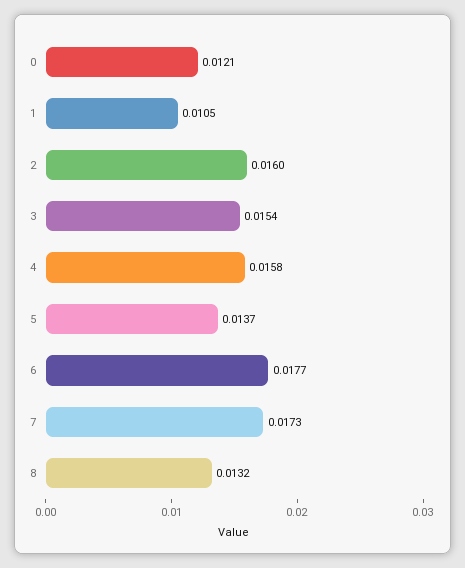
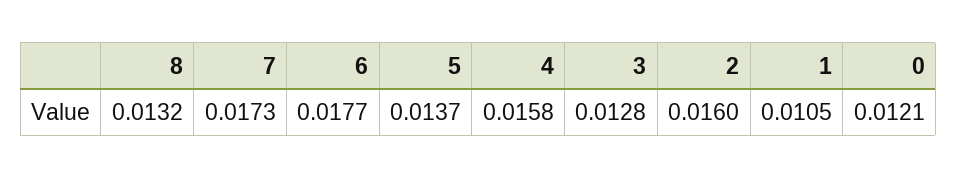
3: 0.0154 -> 0.0128

